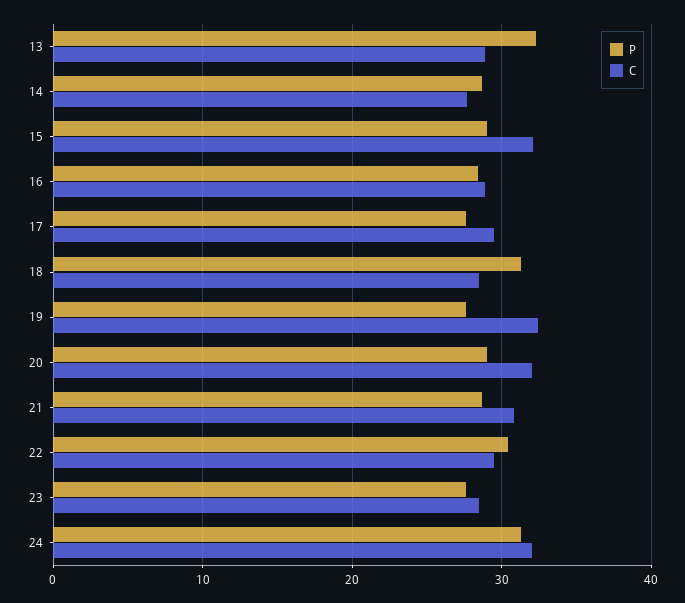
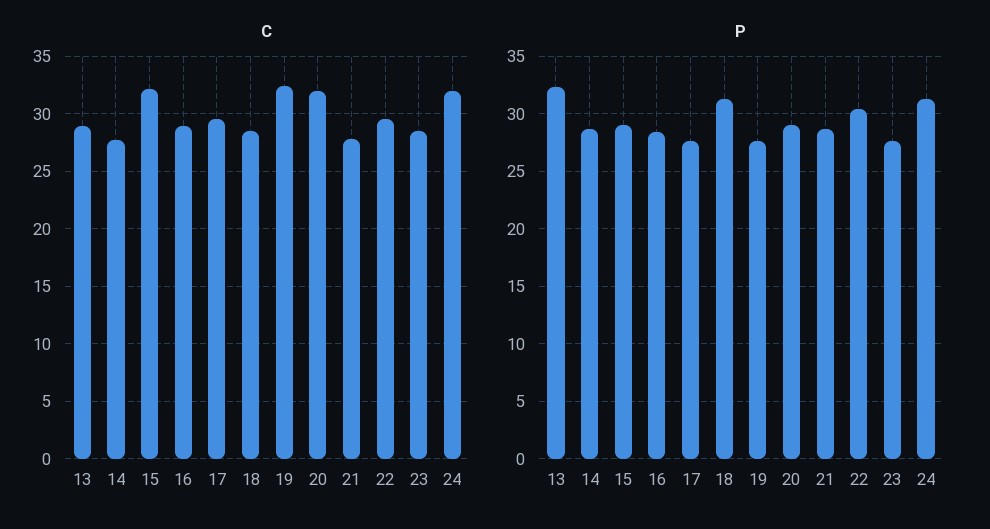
C, 21: 31 -> 28

